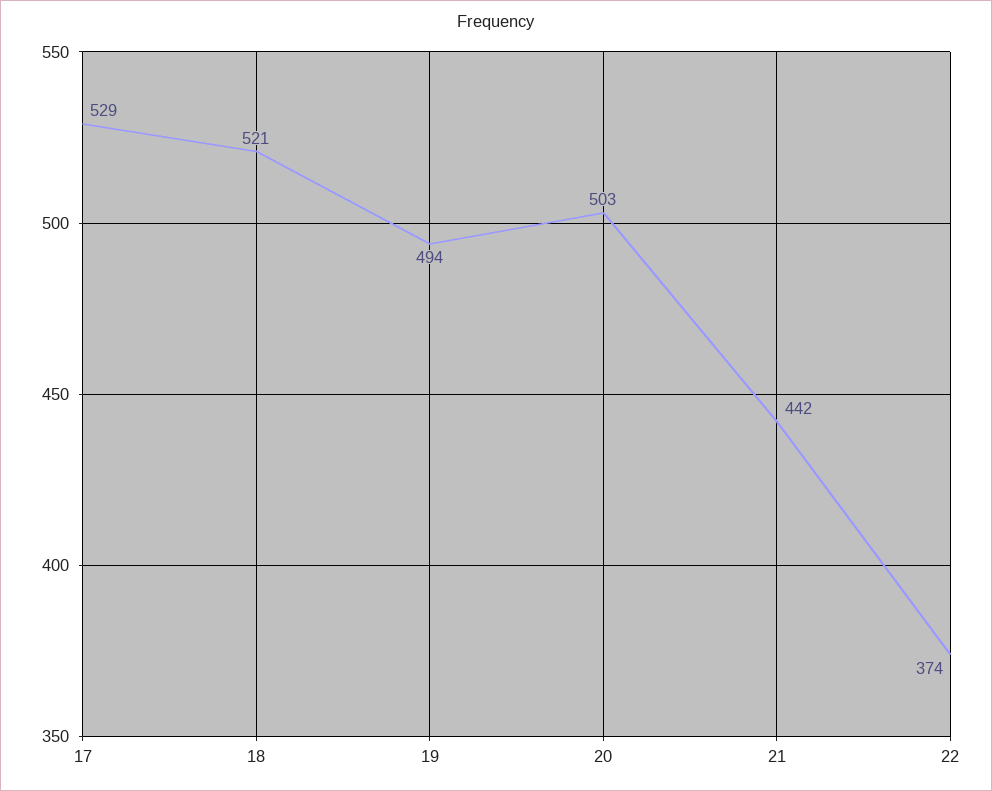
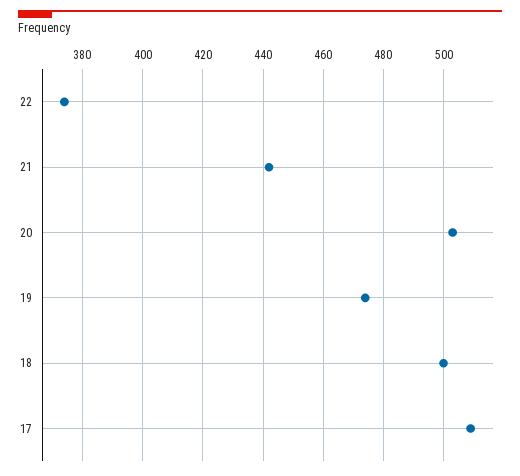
17: 529 -> 510
18: 521 -> 500
19: 494 -> 475

